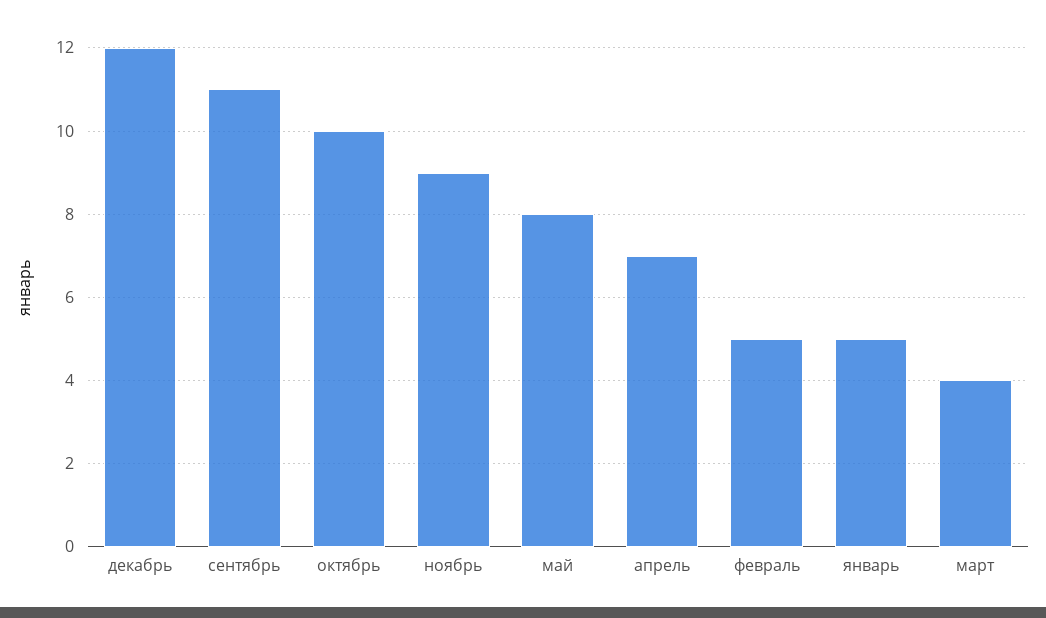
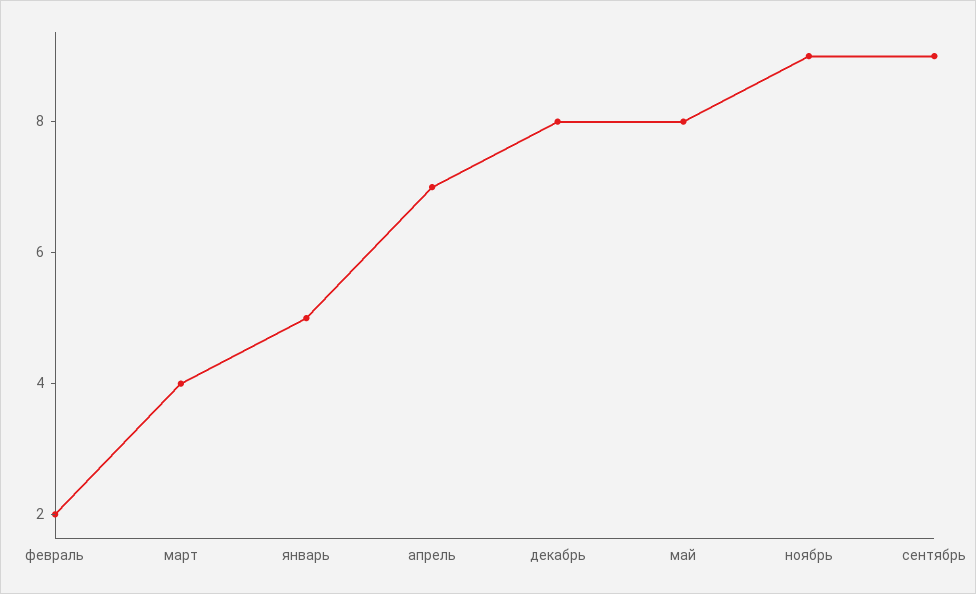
декабрь: 12 -> 8
сентябрь: 11 -> 9
октябрь: 10 -> none
февраль: 5 -> 2

